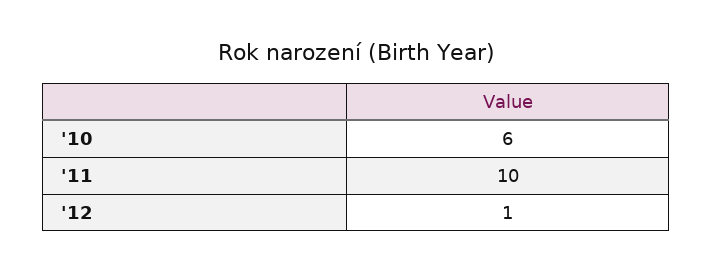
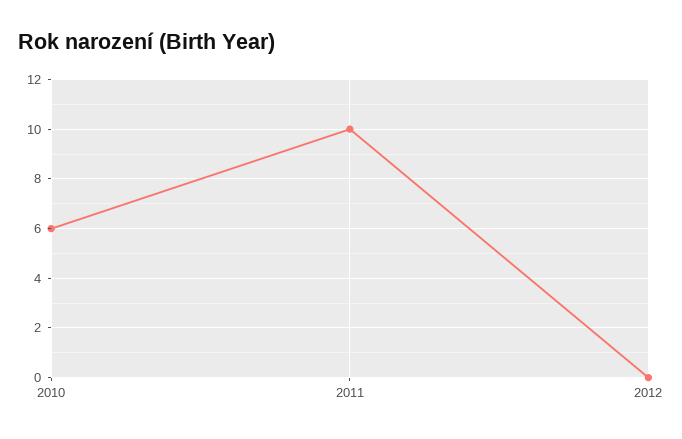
'12: 1 -> 0

